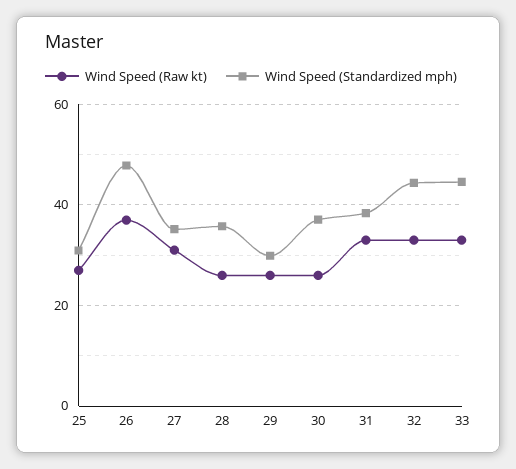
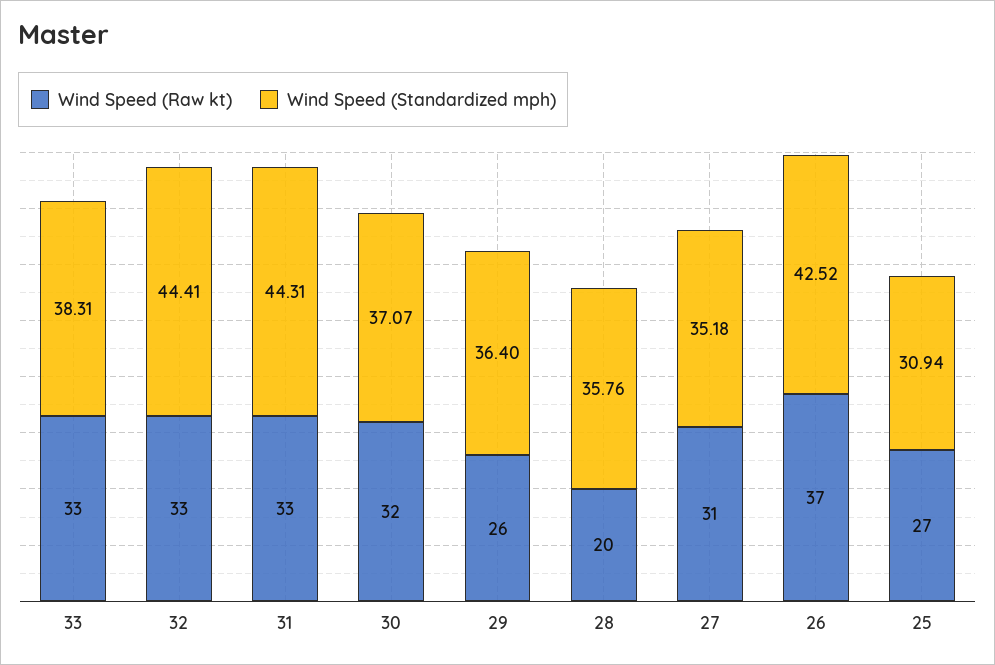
Wind Speed (Standardized mph), 26: 48 -> 42.52
Wind Speed (Raw kt), 28: 26 -> 20
Wind Speed (Standardized mph), 29: 30 -> 36.4
Wind Speed (Raw kt), 30: 26 -> 32
Wind Speed (Standardized mph), 31: 38 -> 44.31
Wind Speed (Standardized mph), 33: 44 -> 38.31

